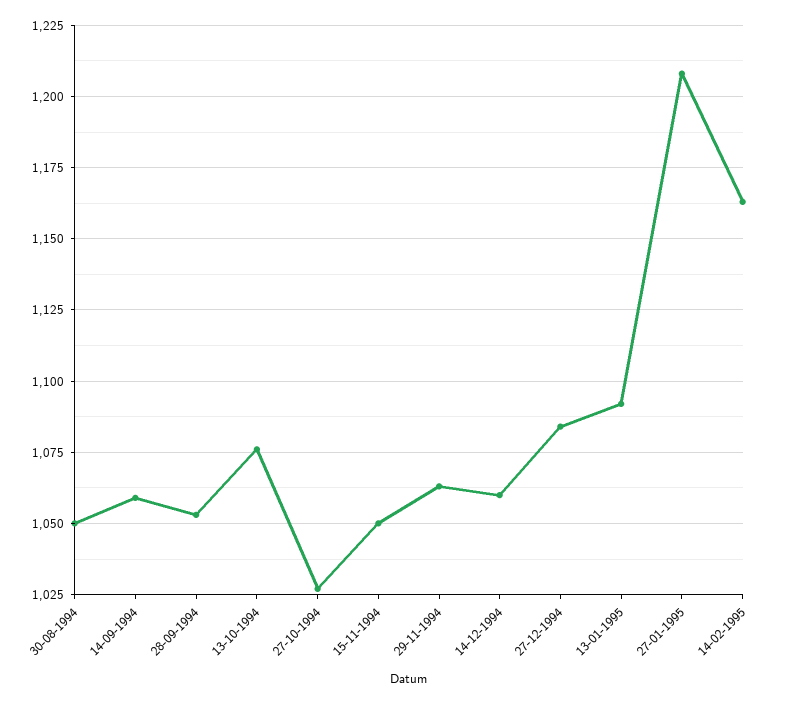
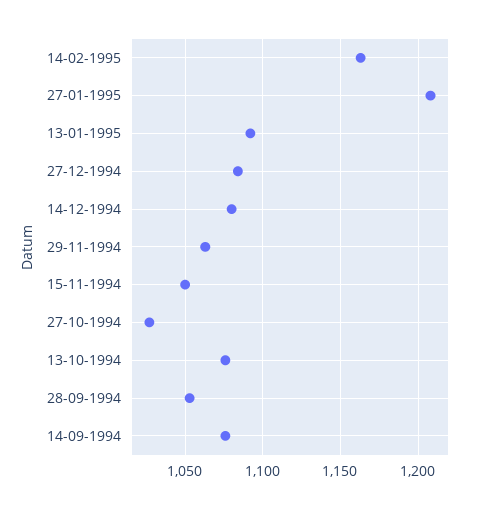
30-08-1994: 1050 -> none
14-09-1994: 1060 -> 1075
14-12-1994: 1060 -> 1080

